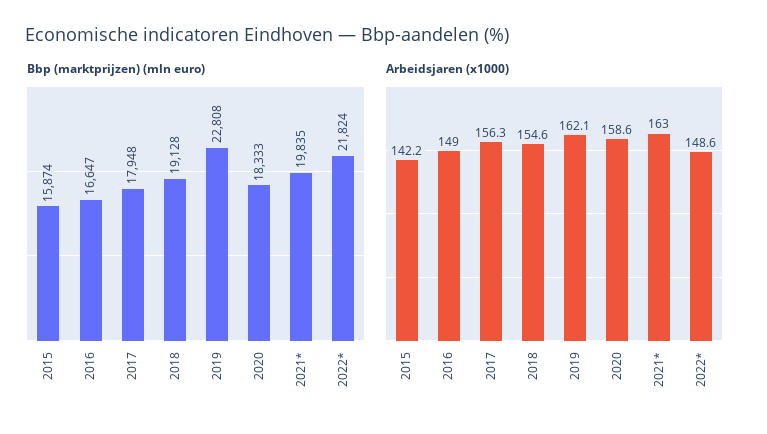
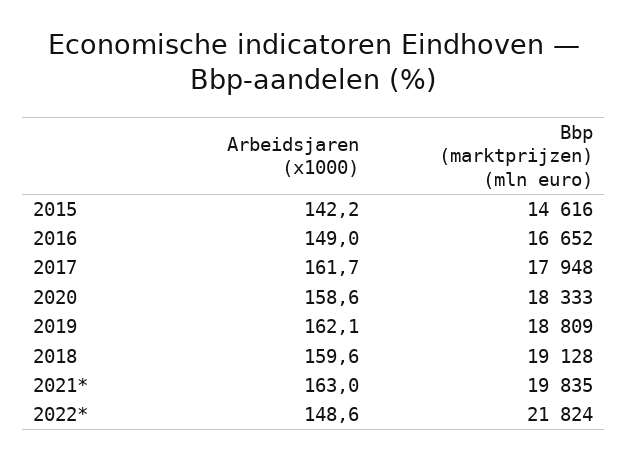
Bbp (marktprijzen) (mln euro), 2015: 15874 -> 14616
Bbp (marktprijzen) (mln euro), 2016: 16647 -> 16652
Bbp (marktprijzen) (mln euro), 2019: 22808 -> 18809
Arbeidsjaren (x1000), 2017: 156.3 -> 161.7
Arbeidsjaren (x1000), 2018: 154.6 -> 159.6

